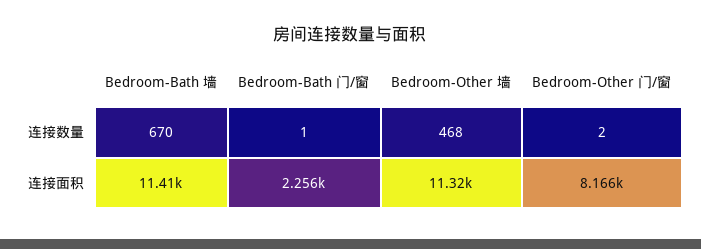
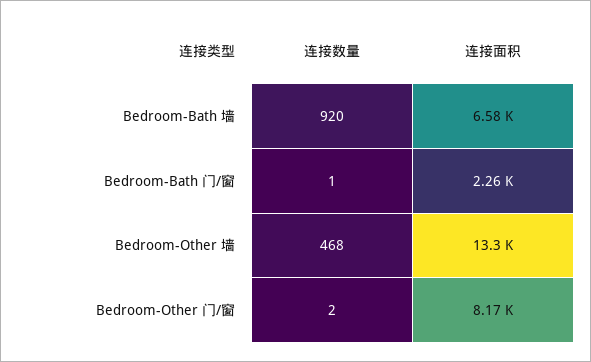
Bedroom-Bath 墙, 连接数量: 670 -> 920
Bedroom-Bath 墙, 连接面积: 11410 -> 6580
Bedroom-Other 墙, 连接面积: 11320 -> 13300

